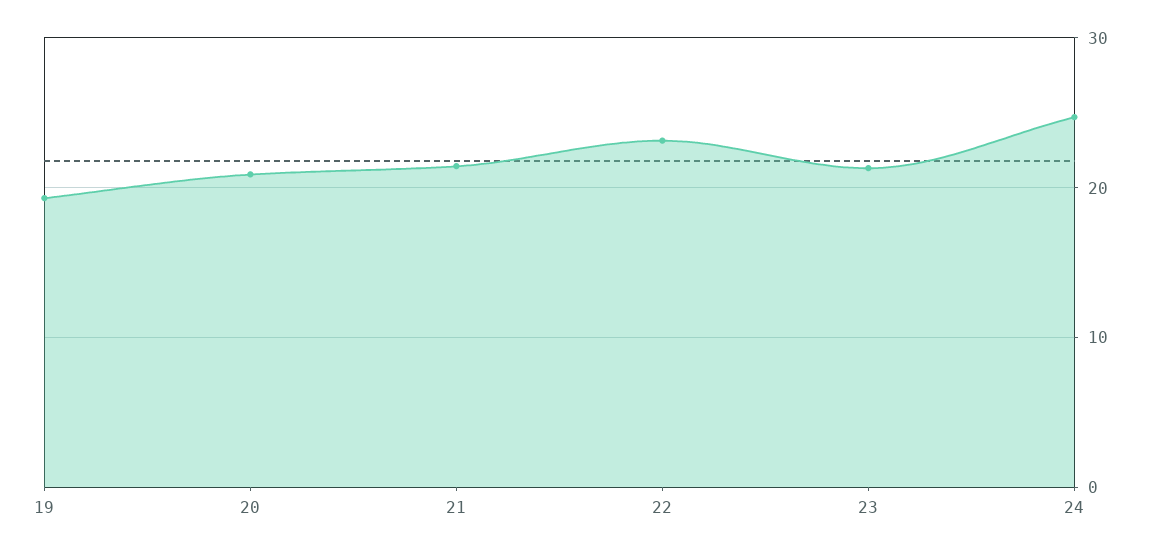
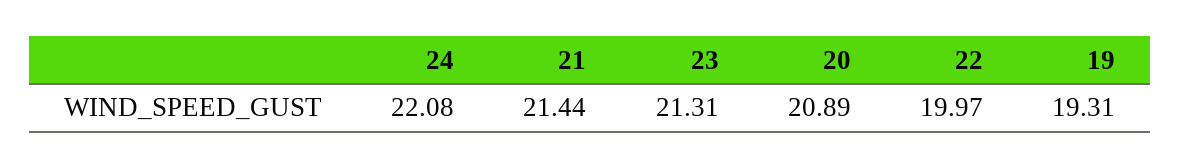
22: 23 -> 19.97
24: 25 -> 22.08

